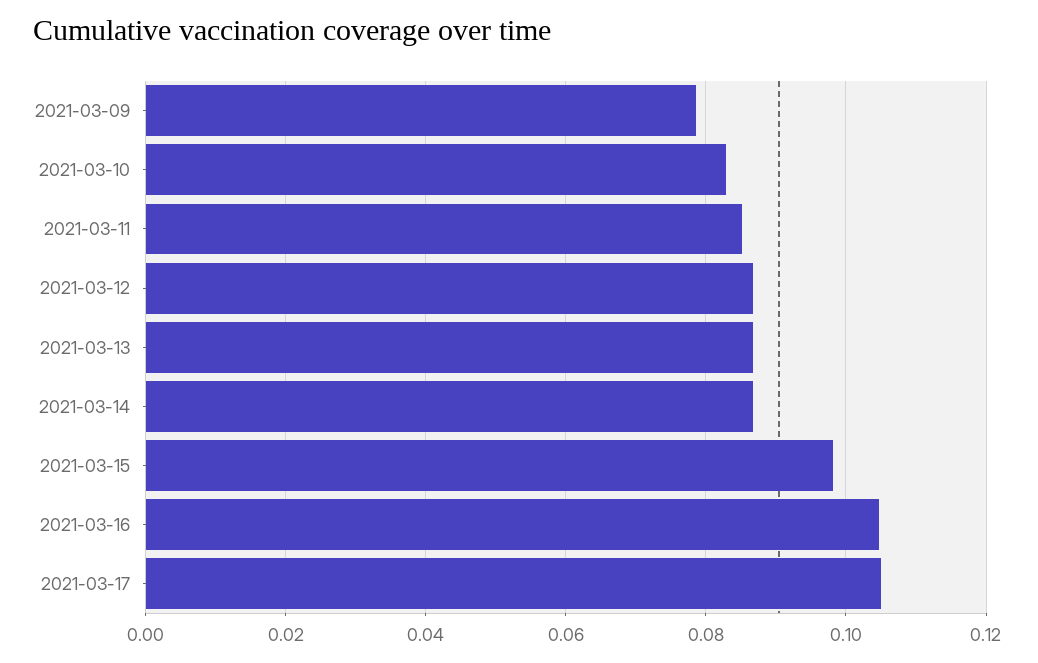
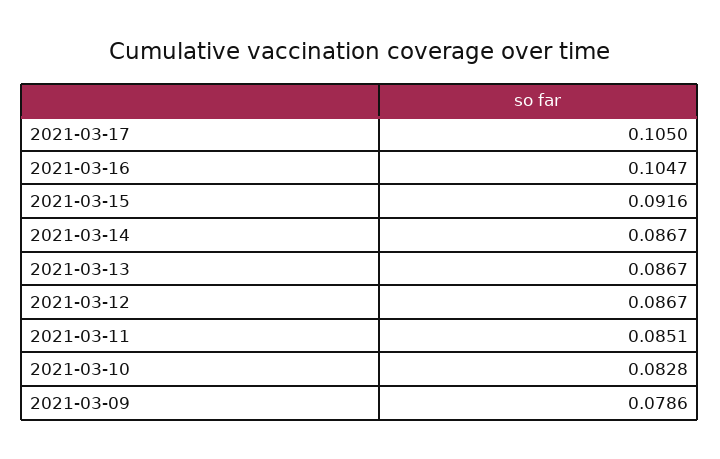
2021-03-15: 0.098 -> 0.0916

